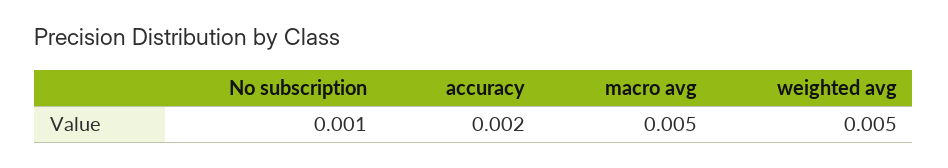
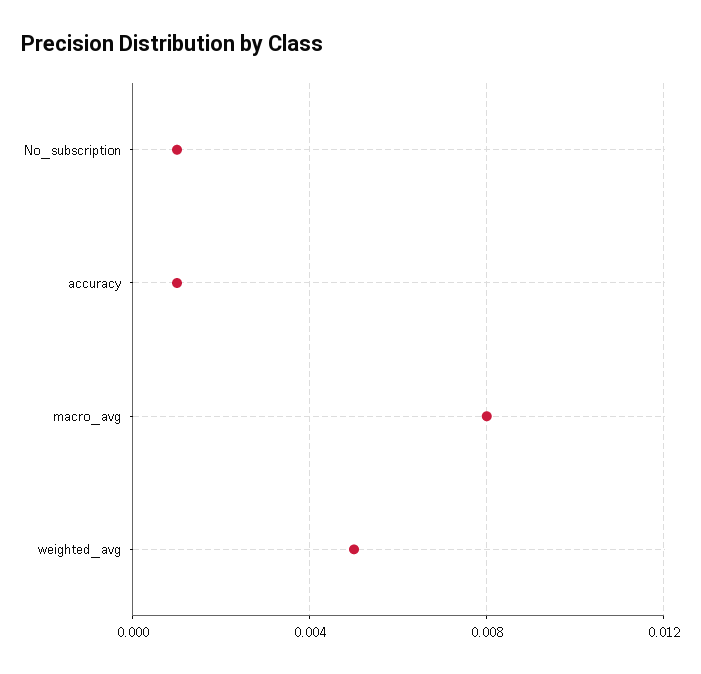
accuracy: 0.002 -> 0.001
macro avg: 0.005 -> 0.008

